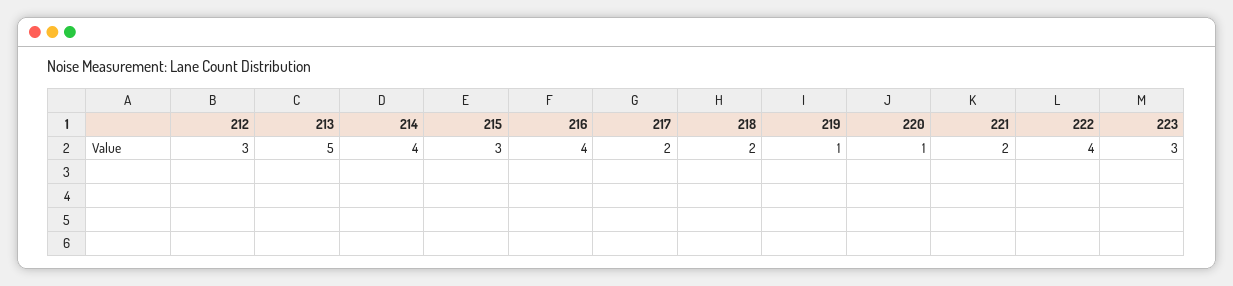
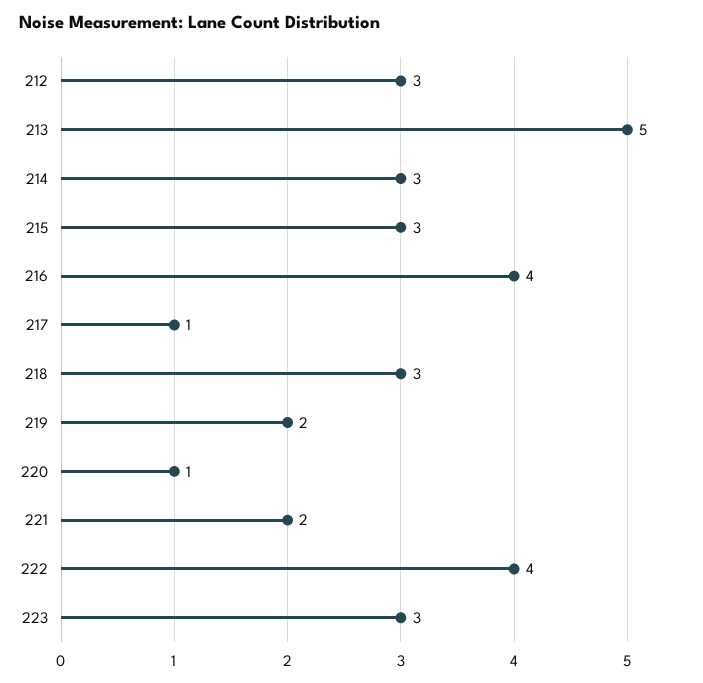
214: 4 -> 3
217: 2 -> 1
218: 2 -> 3
219: 1 -> 2

